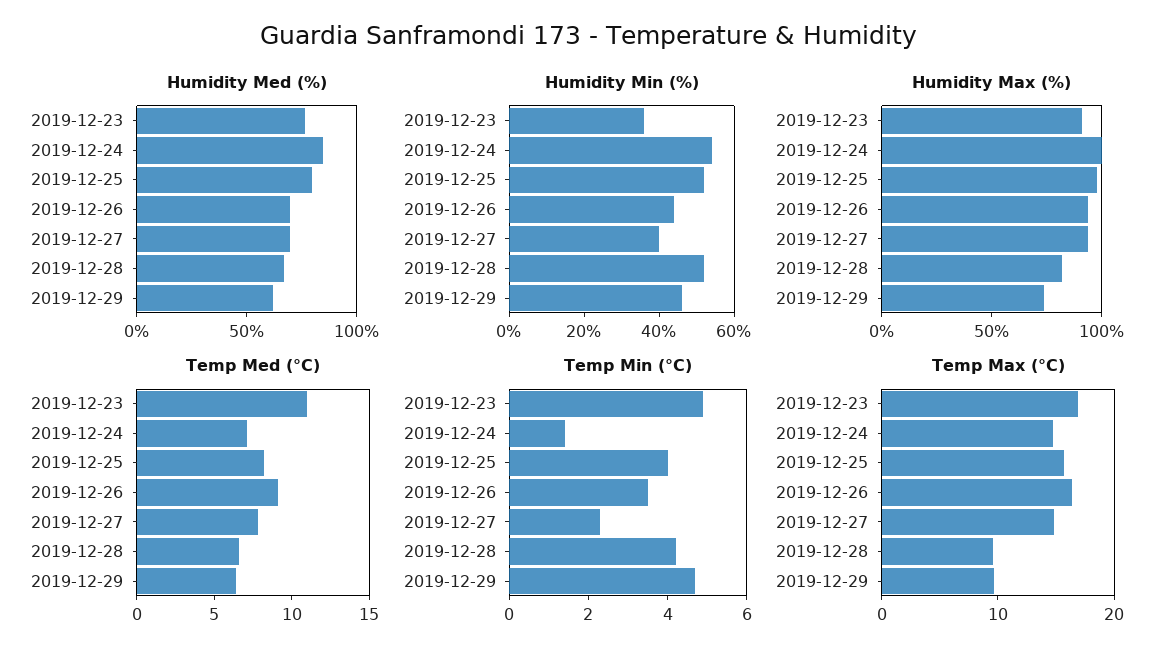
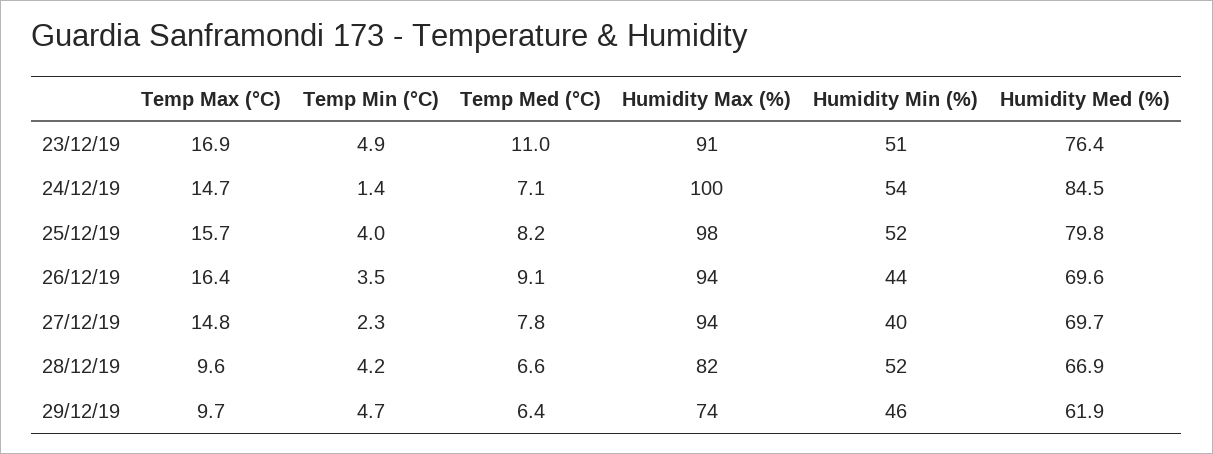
Humidity Min (%), 2019-12-23: 35 -> 51

